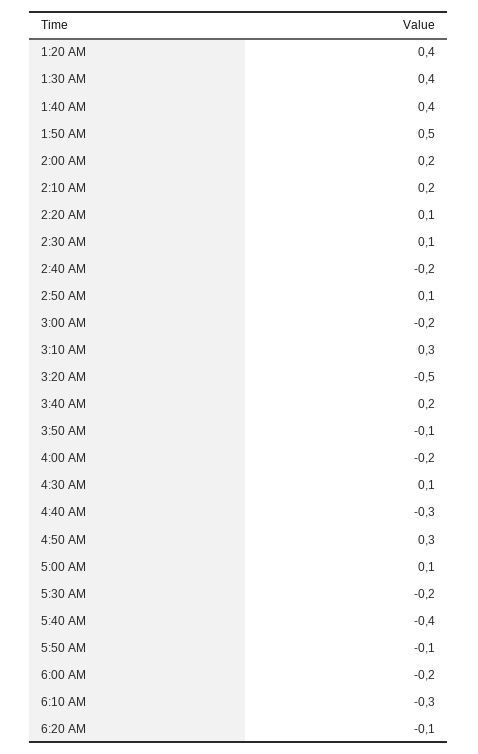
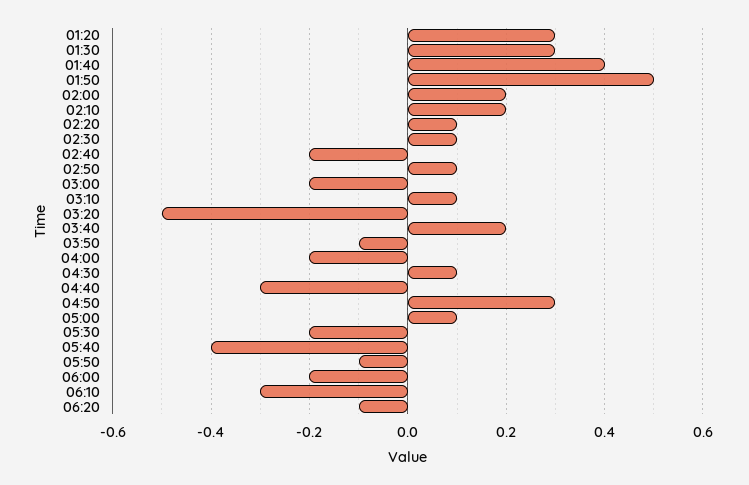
1:20 AM: 0.4 -> 0.3
1:30 AM: 0.4 -> 0.3
3:10 AM: 0.3 -> 0.1

